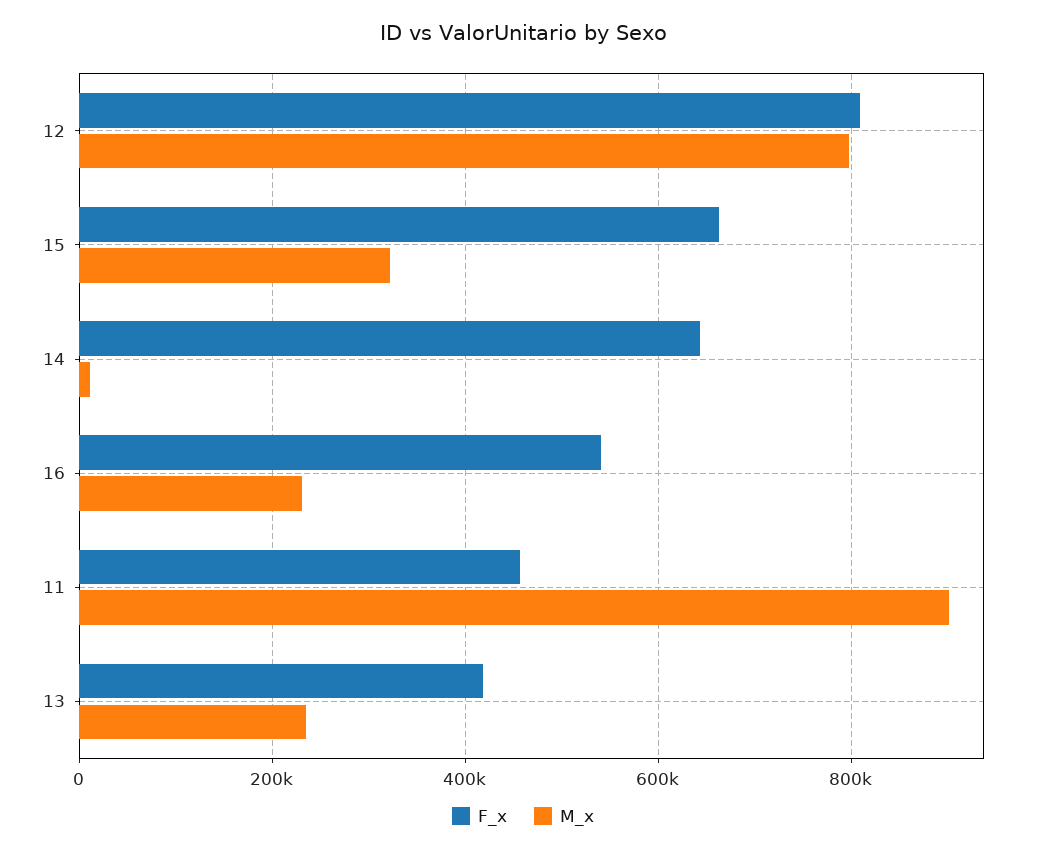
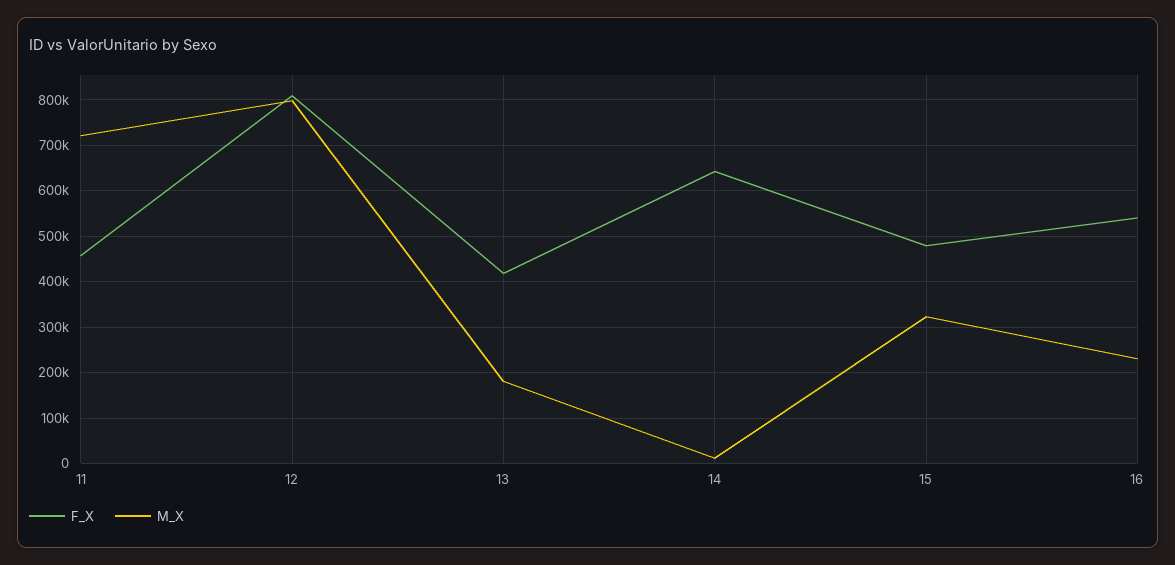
F_x, 15: 660000 -> 480000
M_x, 11: 900000 -> 720000
M_x, 13: 240000 -> 180000

